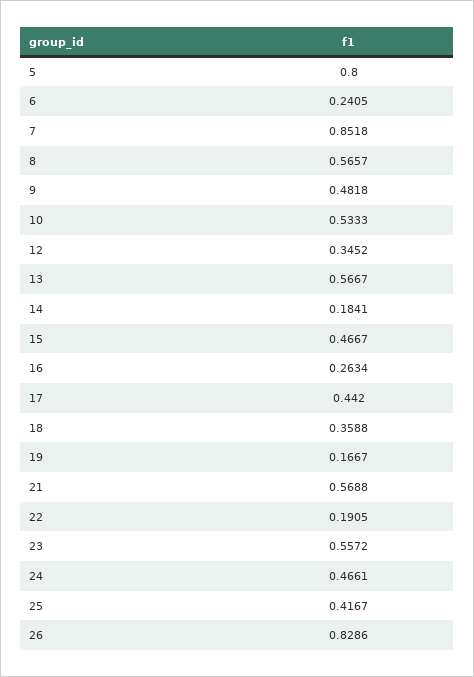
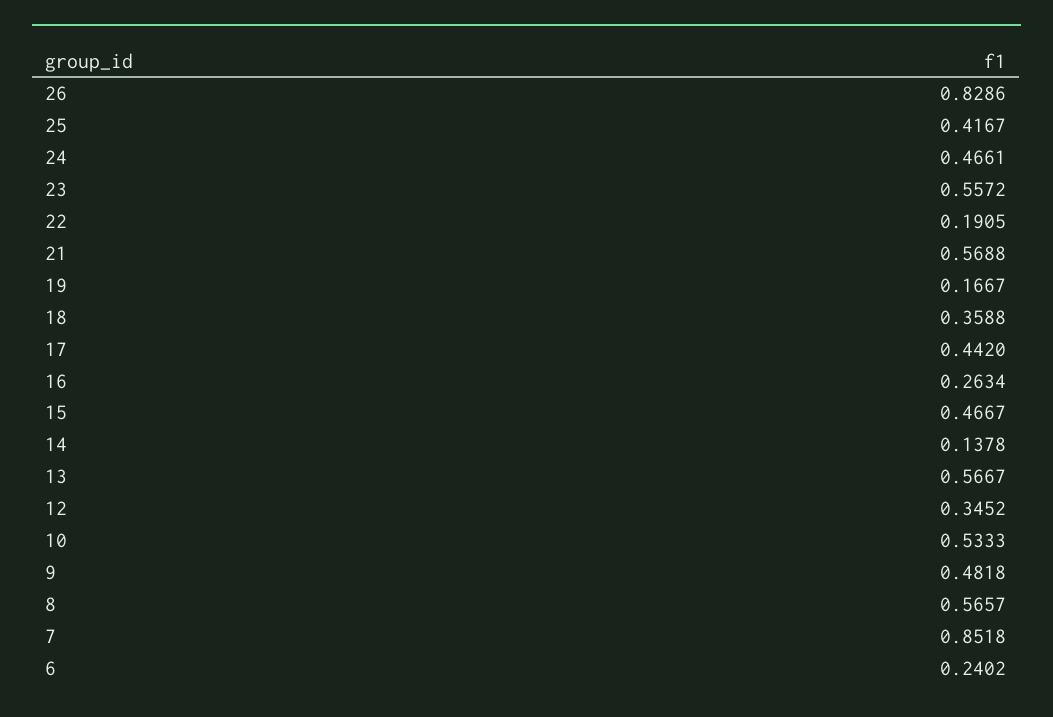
5: 0.8 -> none
6: 0.2405 -> 0.2402
14: 0.1841 -> 0.1378

